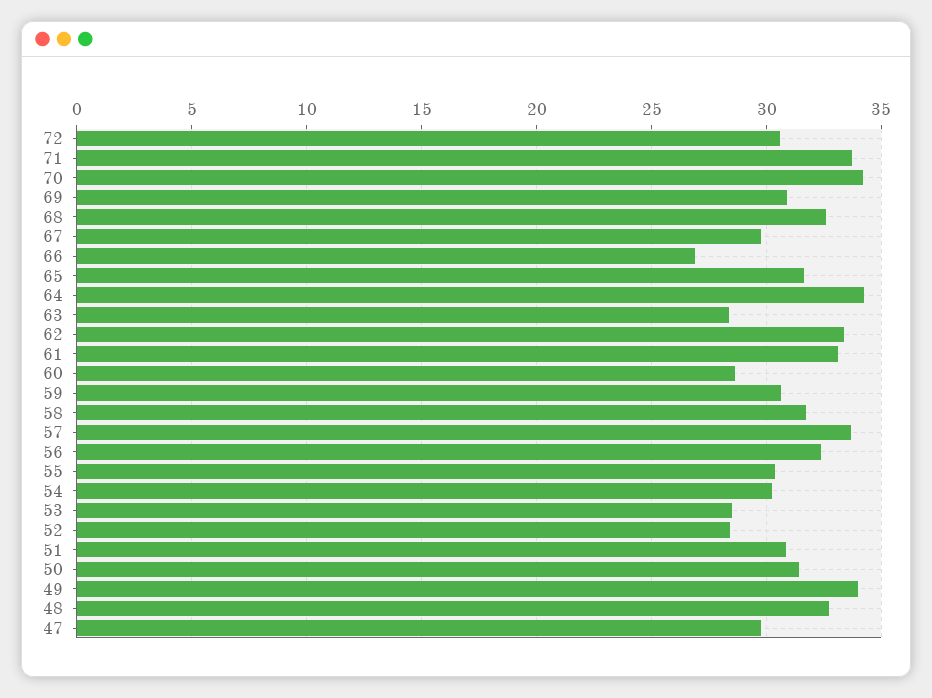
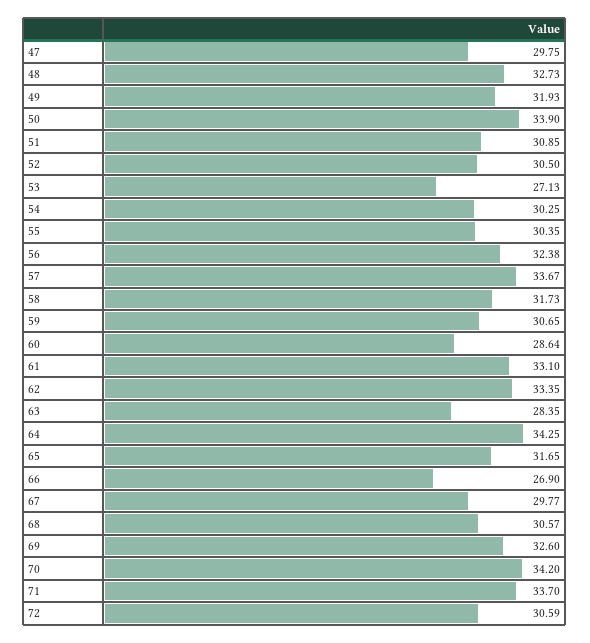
69: 31 -> 32.6
68: 32.5 -> 30.57
53: 28.5 -> 27.13
52: 28.5 -> 30.5
50: 31.5 -> 33.9
49: 34 -> 31.93

